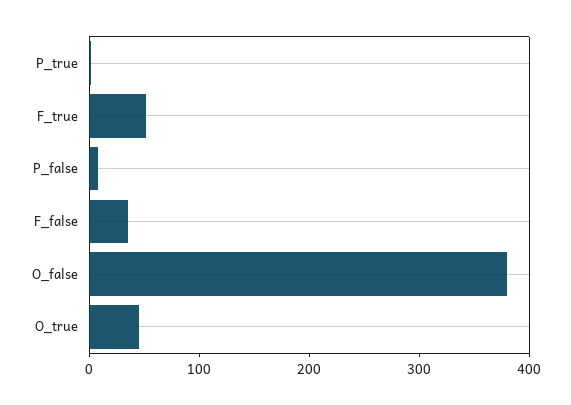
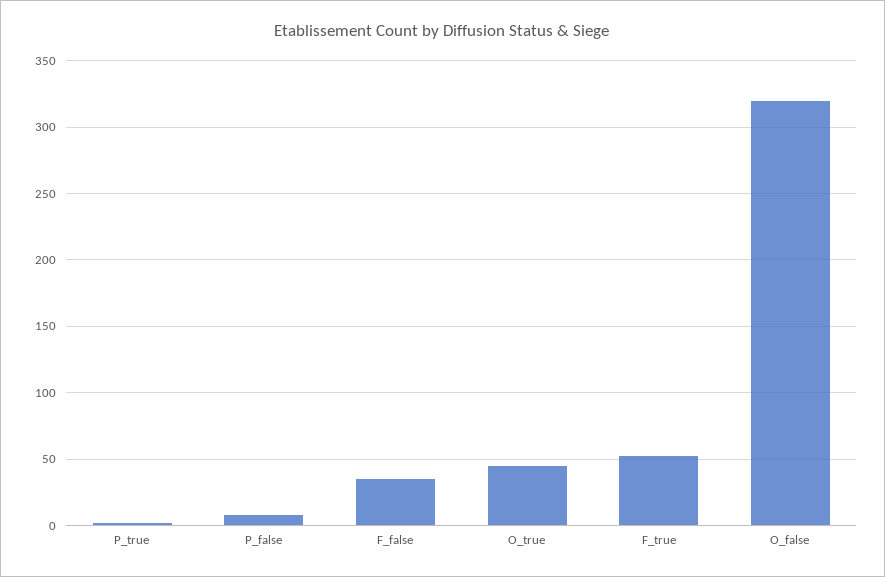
O_false: 380 -> 320

